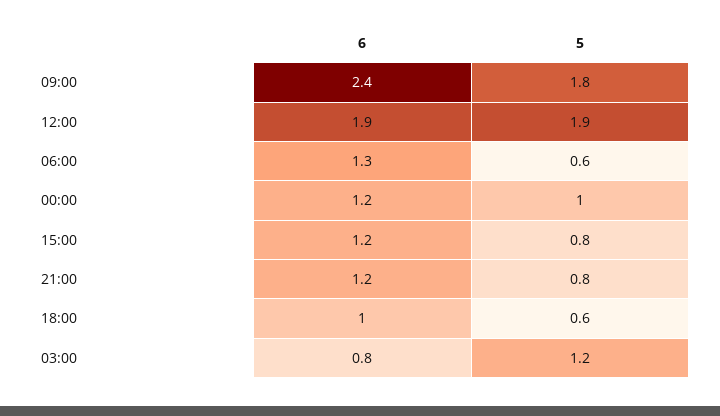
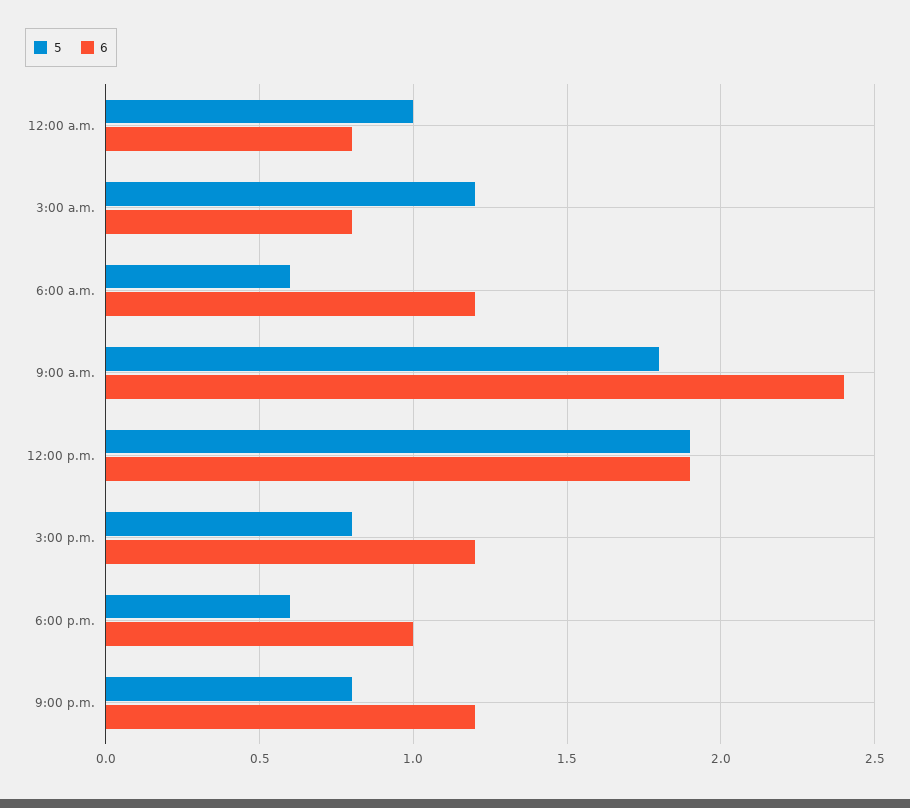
6, 06:00: 1.3 -> 1.2
6, 00:00: 1.2 -> 0.8

